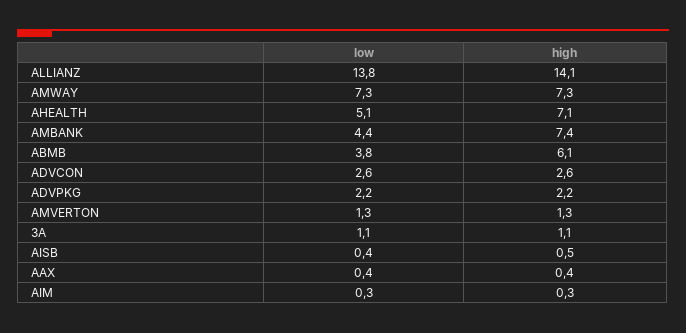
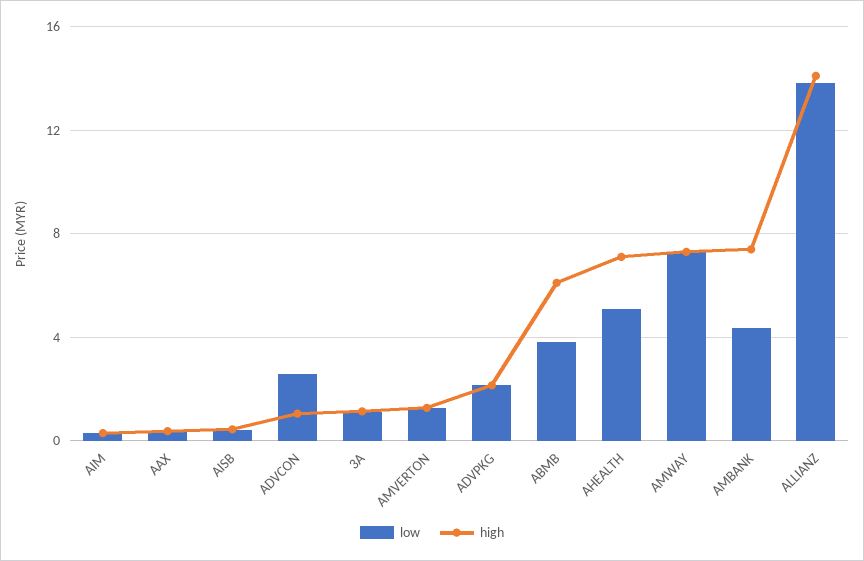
high, ADVCON: 2.6 -> 1

